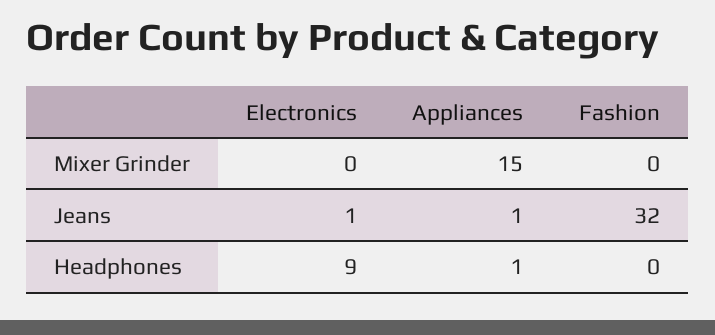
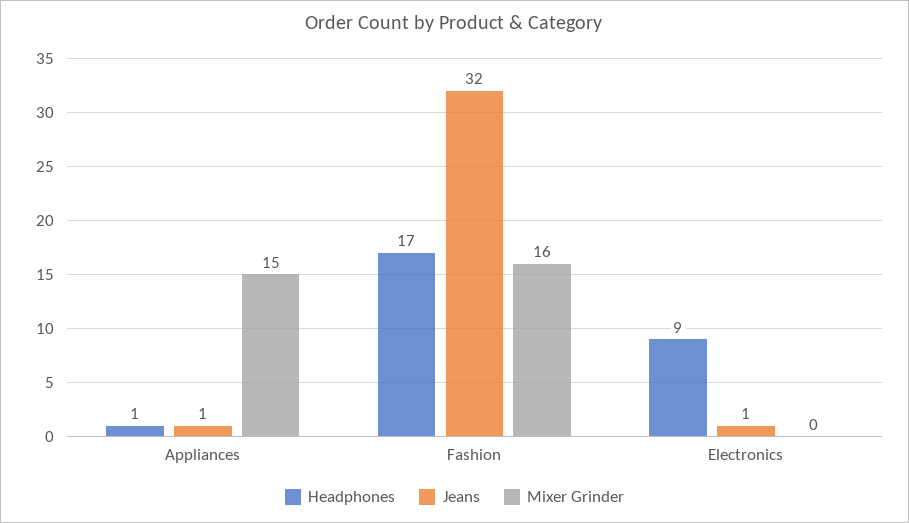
Mixer Grinder, Fashion: 0 -> 16
Headphones, Fashion: 0 -> 17

